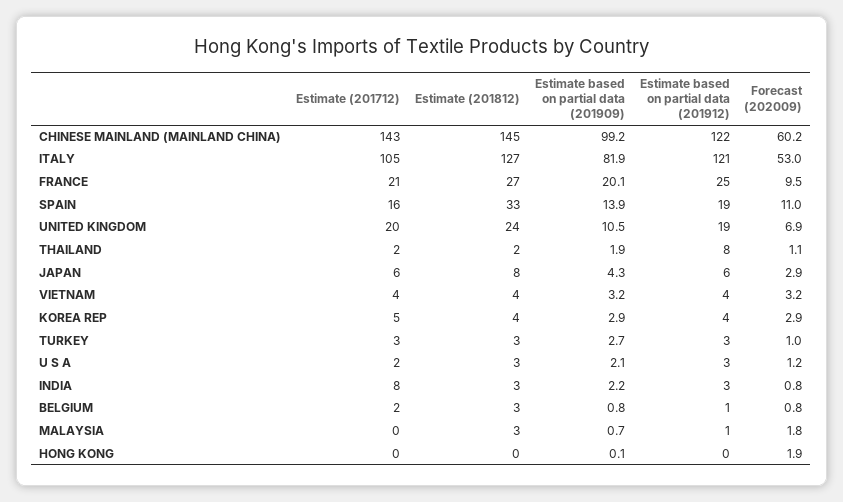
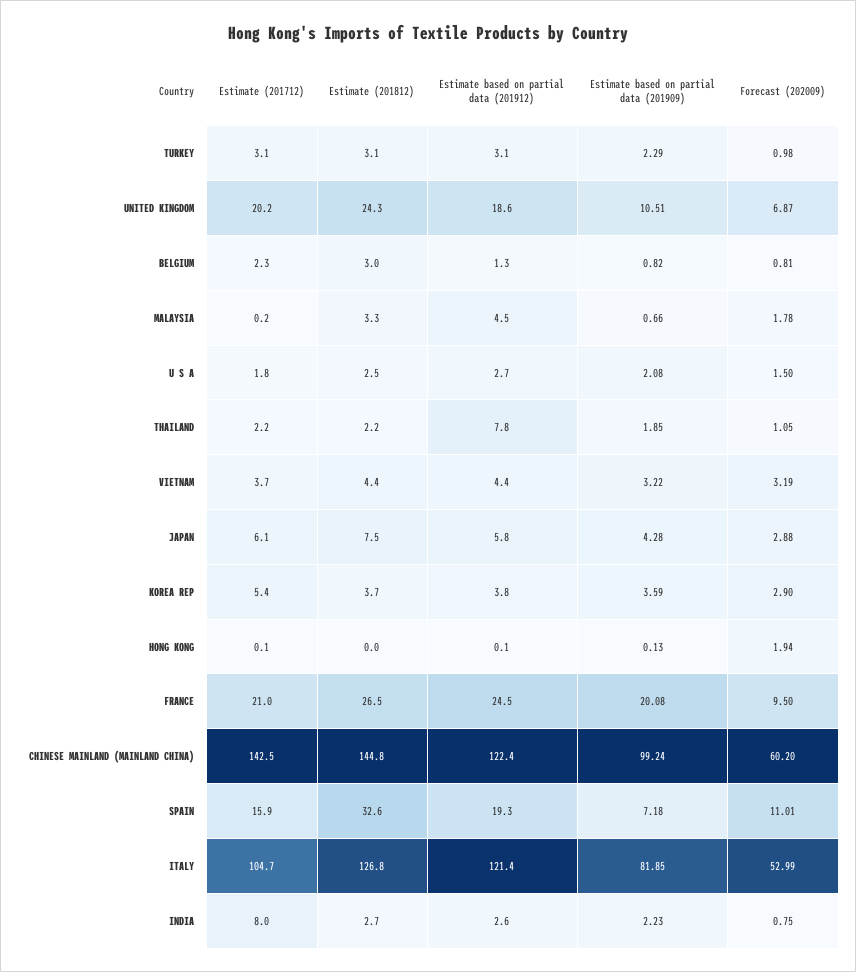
Estimate based on partial data (201909), SPAIN: 13.9 -> 7.18
Estimate based on partial data (201909), KOREA REP: 2.9 -> 3.59
Estimate based on partial data (201909), TURKEY: 2.7 -> 2.29
Forecast (202009), U S A: 1.2 -> 1.5
Estimate based on partial data (201912), MALAYSIA: 1 -> 4.5

